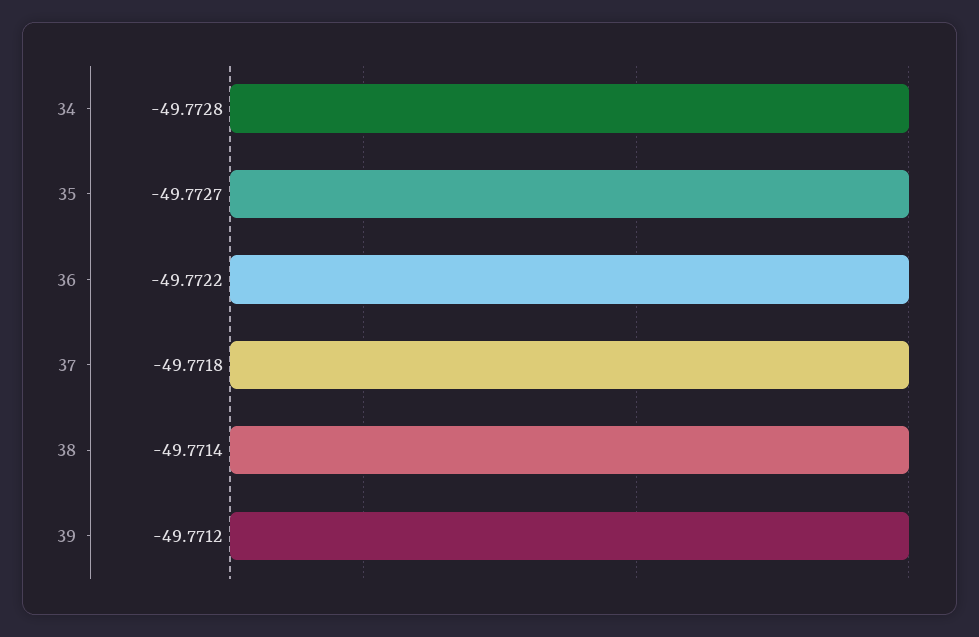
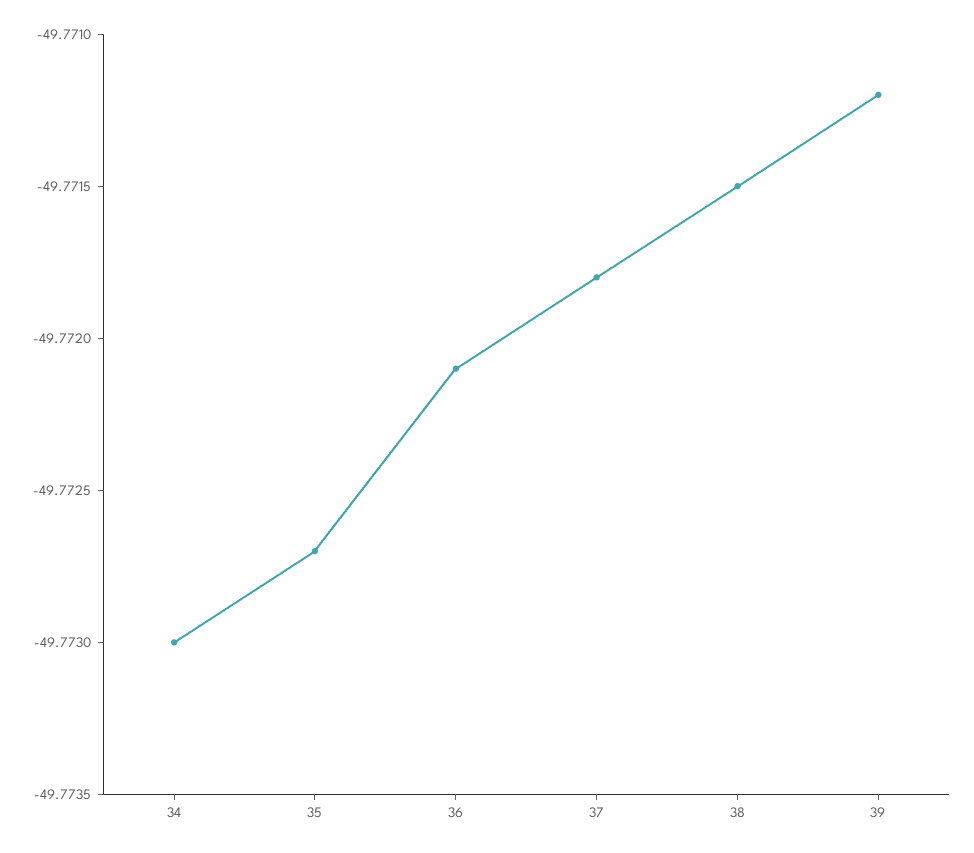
34: -49.7728 -> -49.773
36: -49.7722 -> -49.7721
38: -49.7714 -> -49.7715

